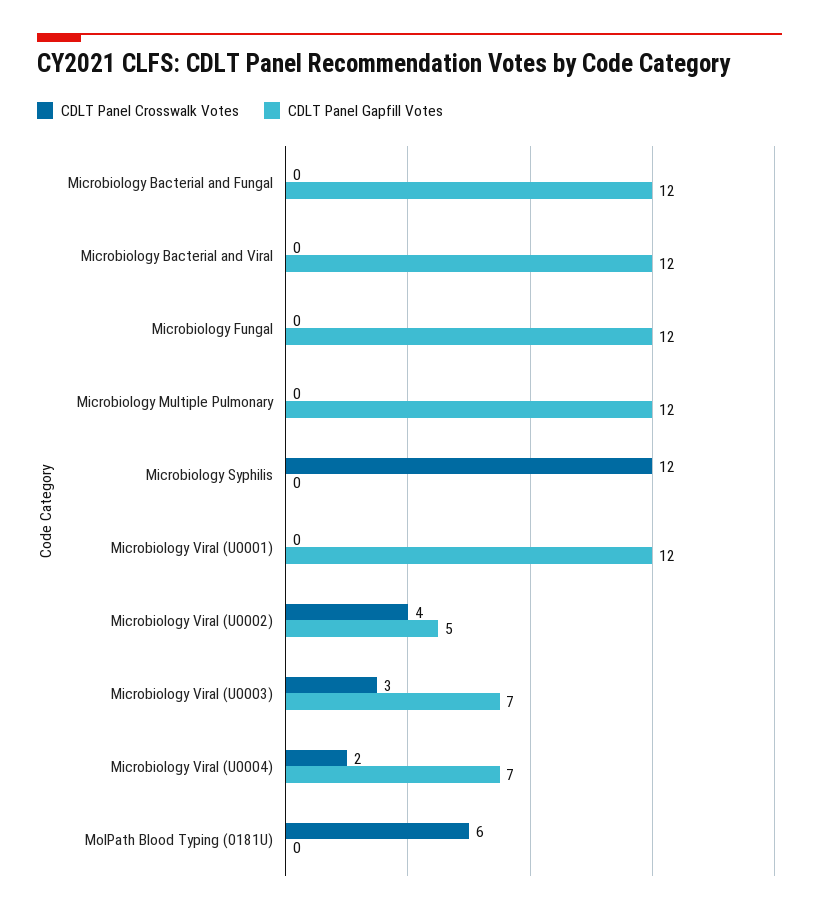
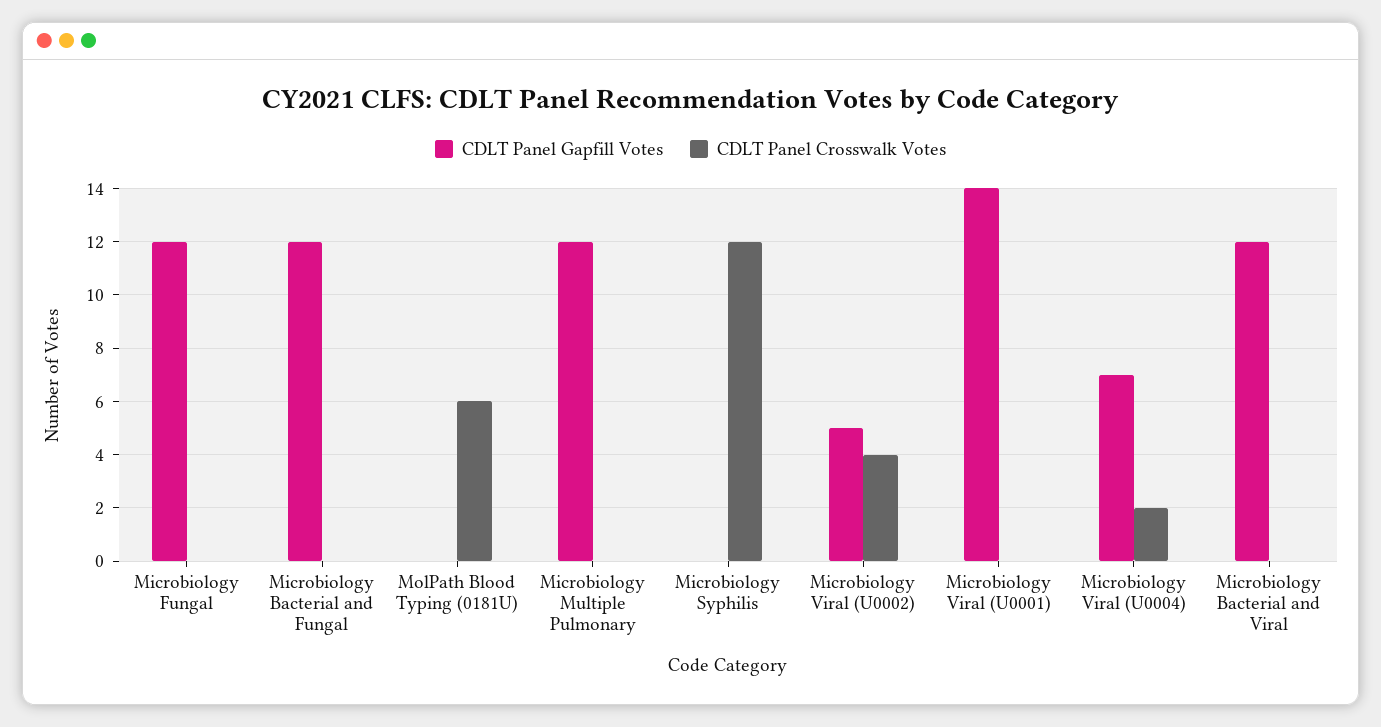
CDLT Panel Gapfill Votes, Microbiology Viral (U0001): 12 -> 14
CDLT Panel Crosswalk Votes, Microbiology Viral (U0003): 3 -> none
CDLT Panel Gapfill Votes, Microbiology Viral (U0003): 7 -> none

